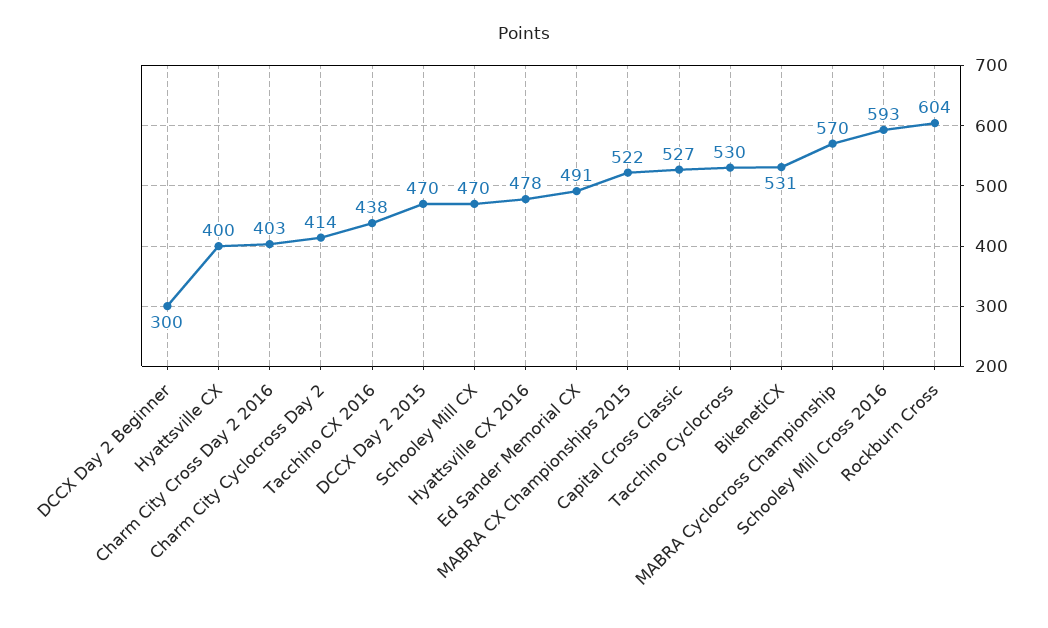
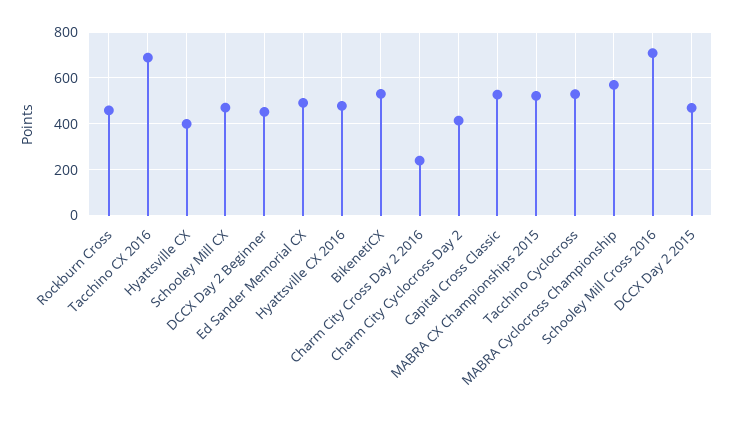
DCCX Day 2 Beginner: 300 -> 450
Charm City Cross Day 2 2016: 403 -> 250
Tacchino CX 2016: 438 -> 700
Schooley Mill Cross 2016: 593 -> 700
Rockburn Cross: 604 -> 450

